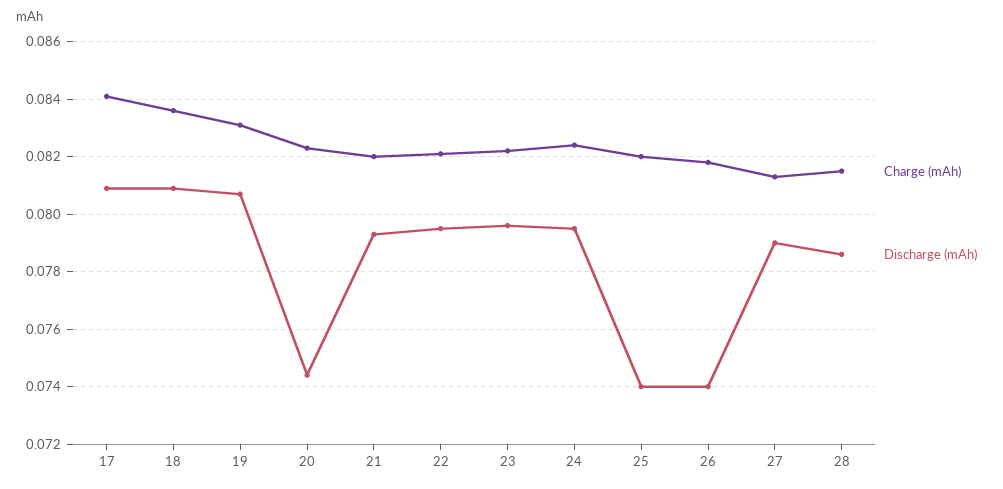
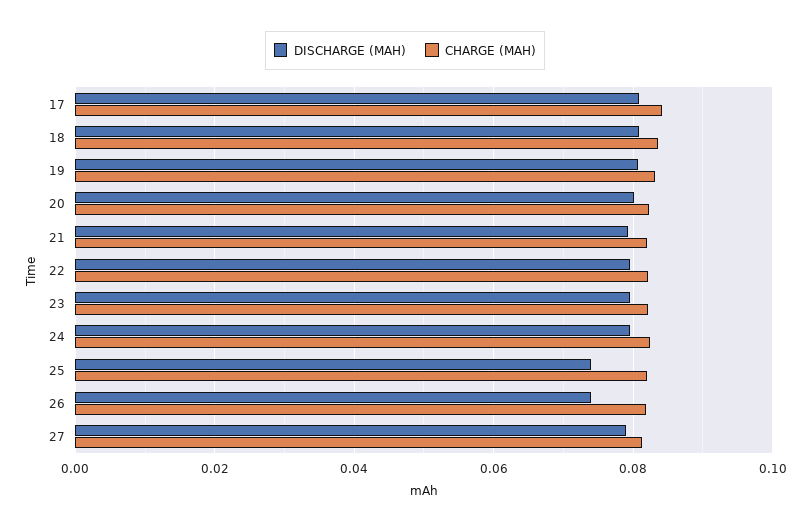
Discharge (mAh), 20: 0.0745 -> 0.08
Charge (mAh), 28: 0.0815 -> none
Discharge (mAh), 28: 0.0785 -> none

